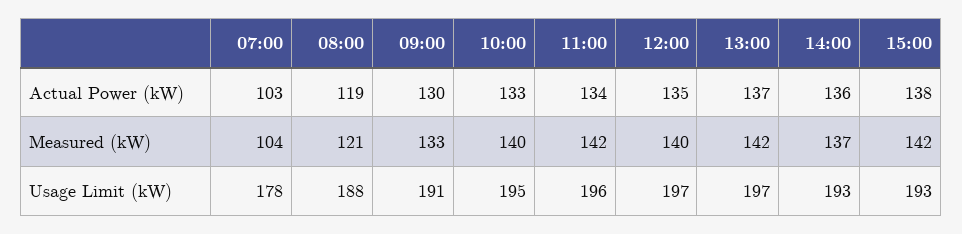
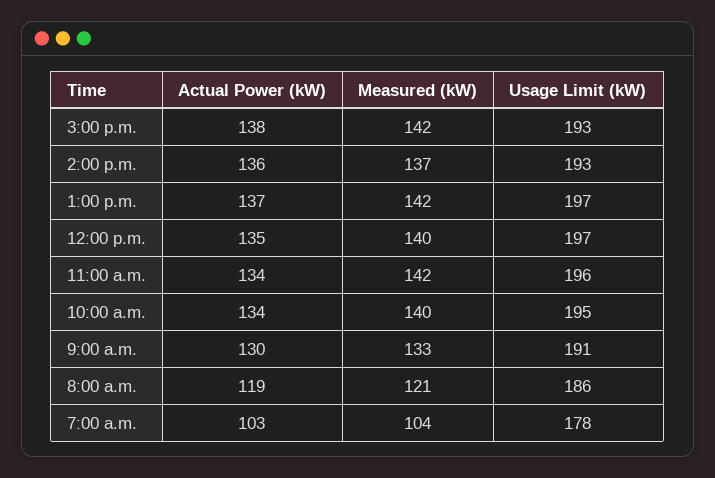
10:00, Actual Power (kW): 133 -> 134
08:00, Usage Limit (kW): 188 -> 186

